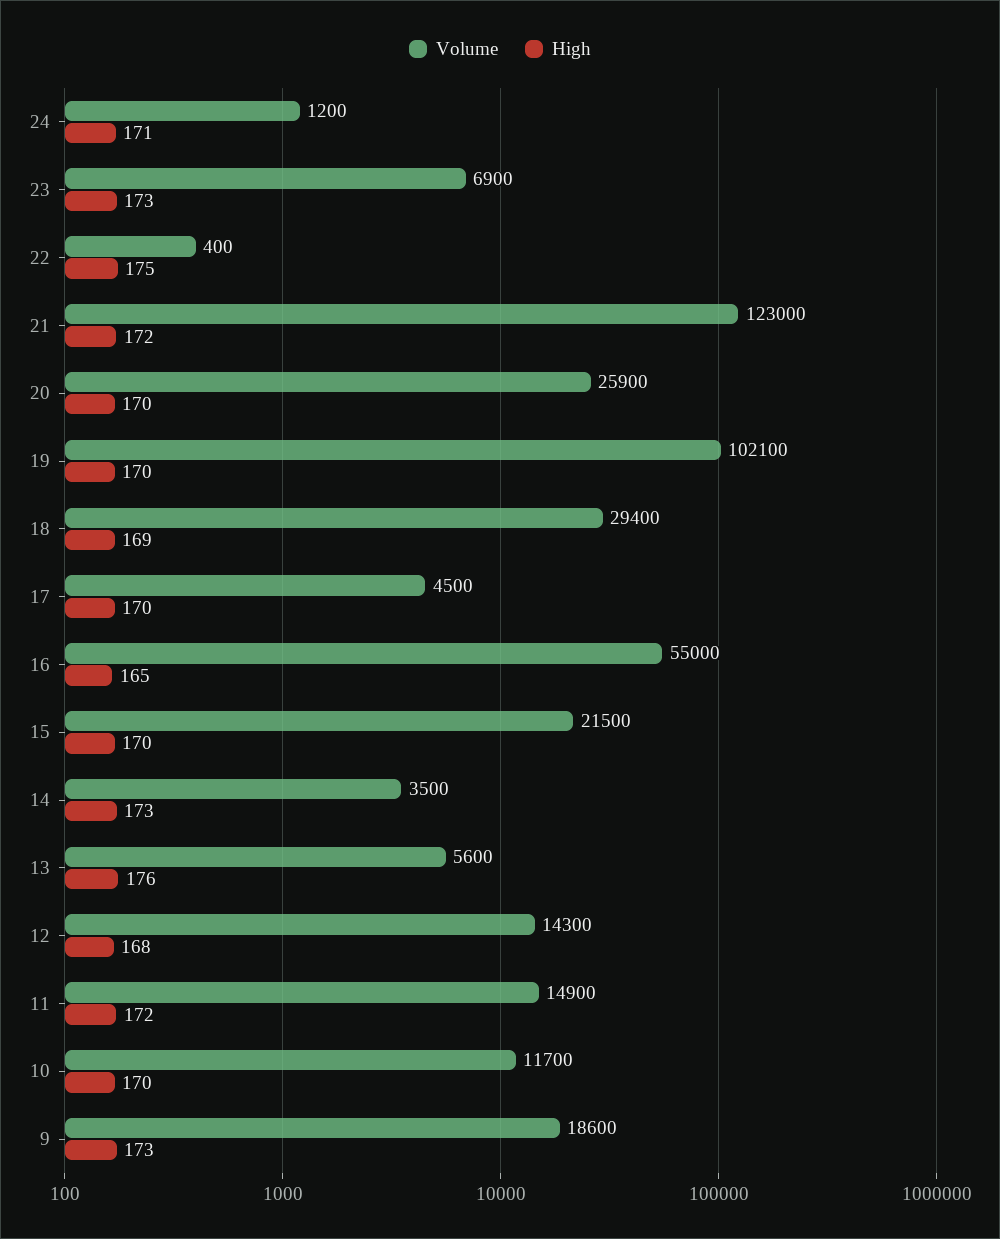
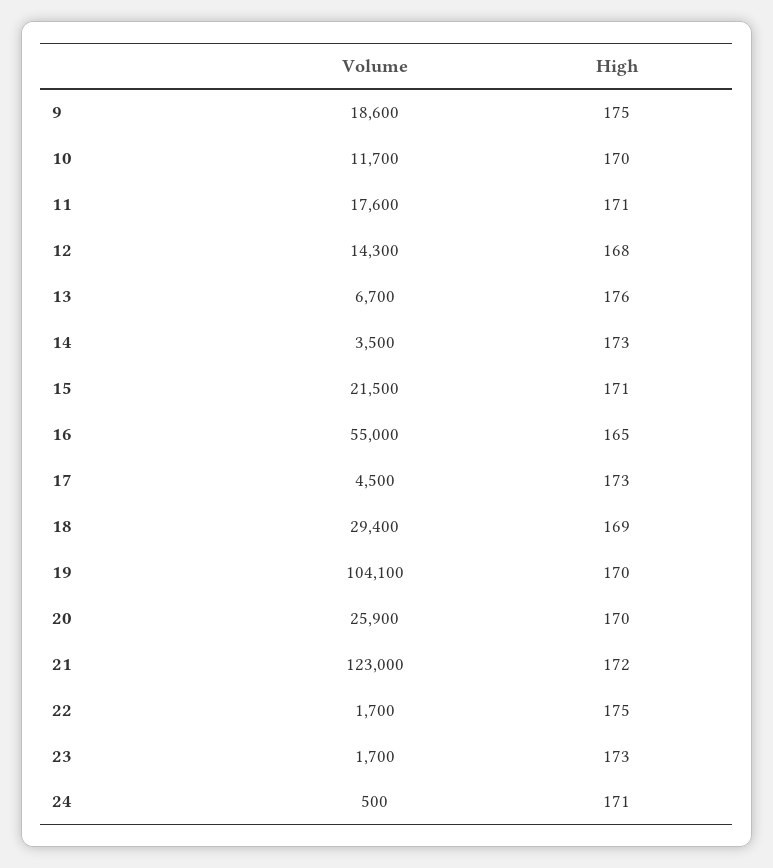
Volume, 24: 1200 -> 500
Volume, 23: 6900 -> 1700
Volume, 22: 400 -> 1700
Volume, 19: 102100 -> 104100
High, 17: 170 -> 173
High, 15: 170 -> 171
Volume, 13: 5600 -> 6700
Volume, 11: 14900 -> 17600
High, 11: 172 -> 171
High, 9: 173 -> 175

